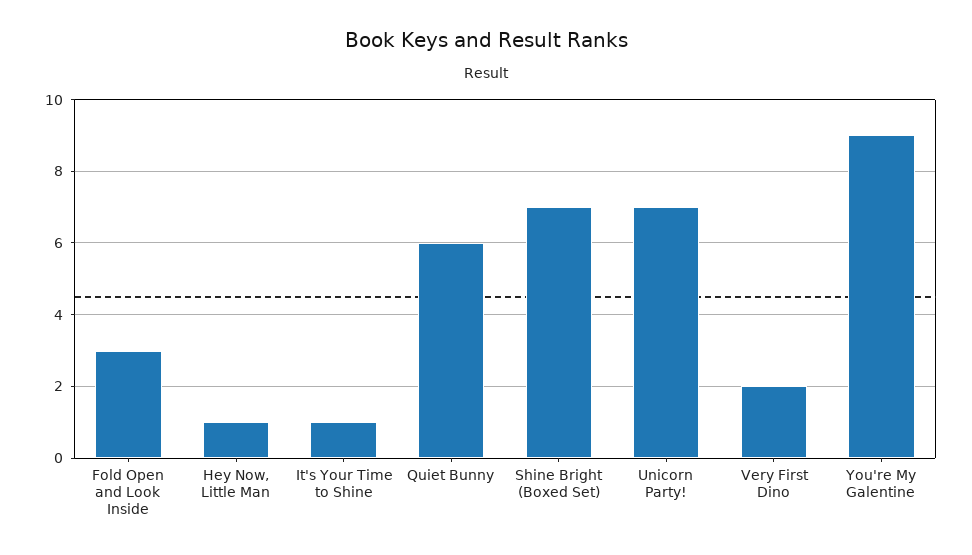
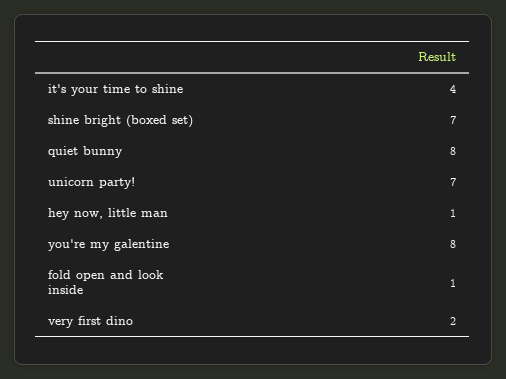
Fold Open and Look Inside: 3 -> 1
It's Your Time to Shine: 1 -> 4
Quiet Bunny: 6 -> 8
You're My Galentine: 9 -> 8

